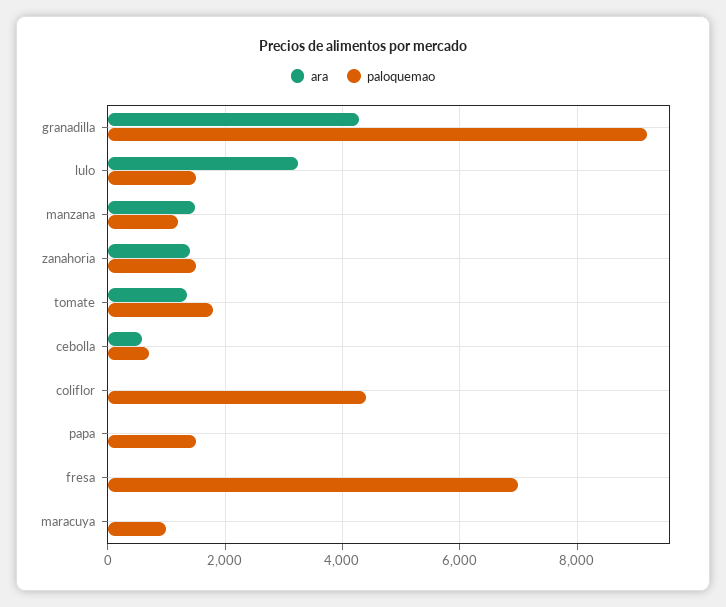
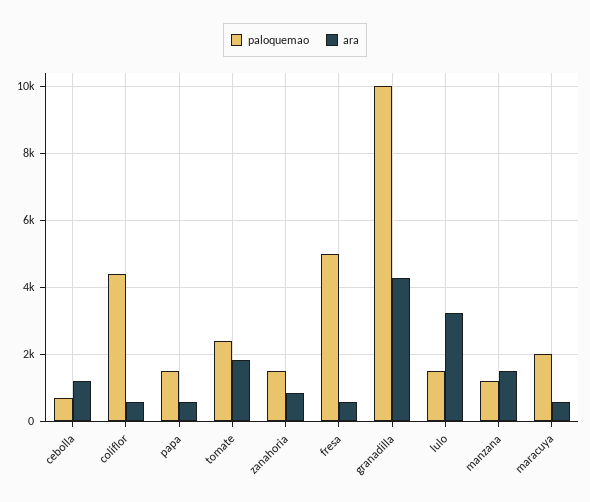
paloquemao, granadilla: 9200 -> 10000
ara, zanahoria: 1400 -> 800
ara, tomate: 1400 -> 1800
paloquemao, tomate: 1800 -> 2400
ara, cebolla: 600 -> 1200
ara, coliflor: 0 -> 600
ara, papa: 0 -> 600
ara, fresa: 0 -> 600
paloquemao, fresa: 7000 -> 5000
ara, maracuya: 0 -> 600
paloquemao, maracuya: 1000 -> 2000

